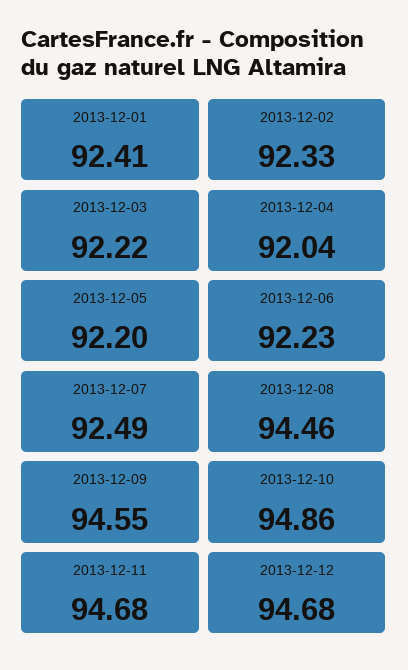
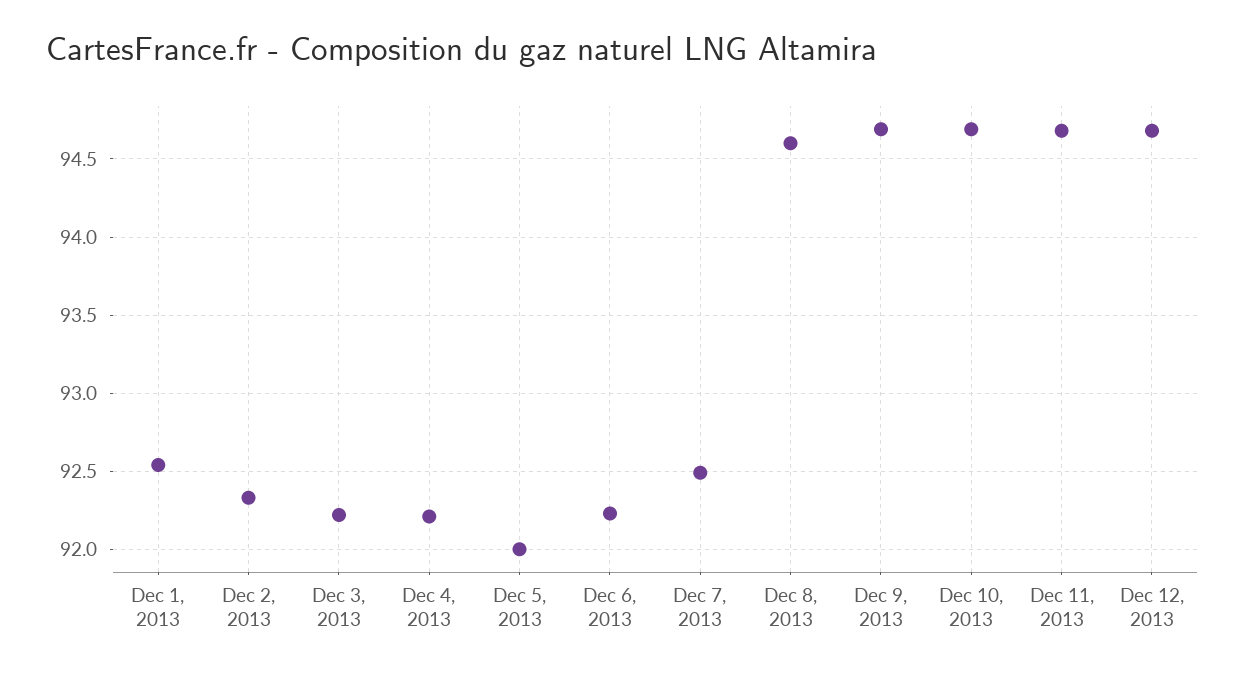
2013-12-01: 92.41 -> 92.55
2013-12-04: 92.04 -> 92.2
2013-12-05: 92.2 -> 92
2013-12-08: 94.46 -> 94.6
2013-12-09: 94.55 -> 94.7
2013-12-10: 94.86 -> 94.7

